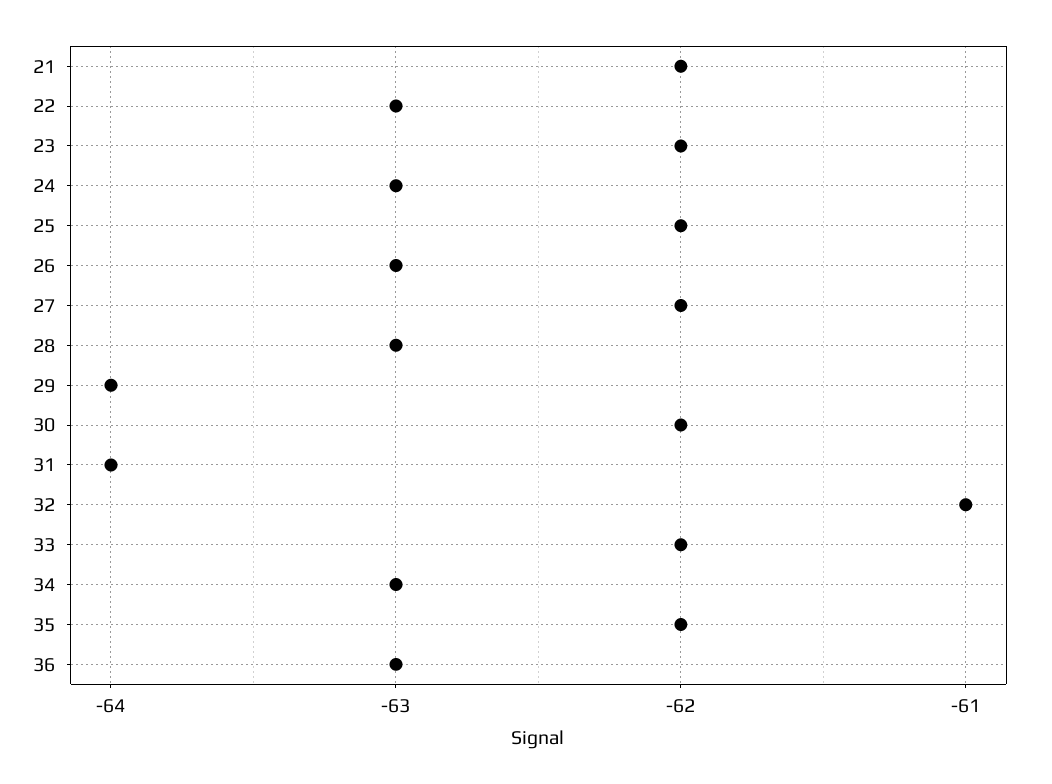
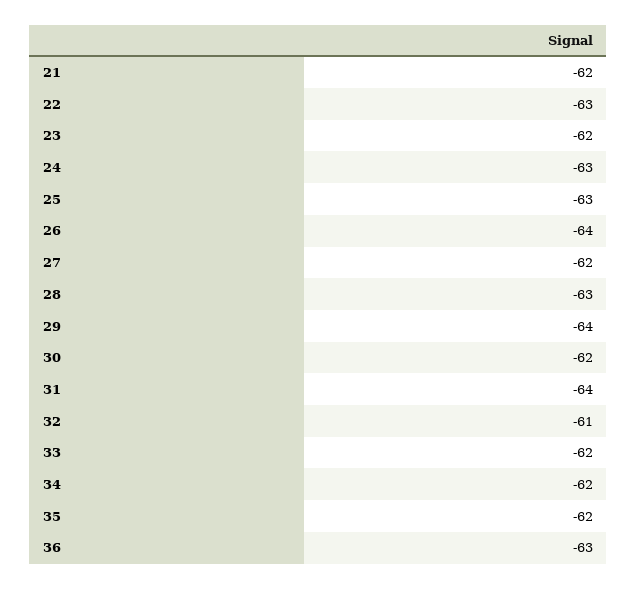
25: -62 -> -63
26: -63 -> -64
34: -63 -> -62

